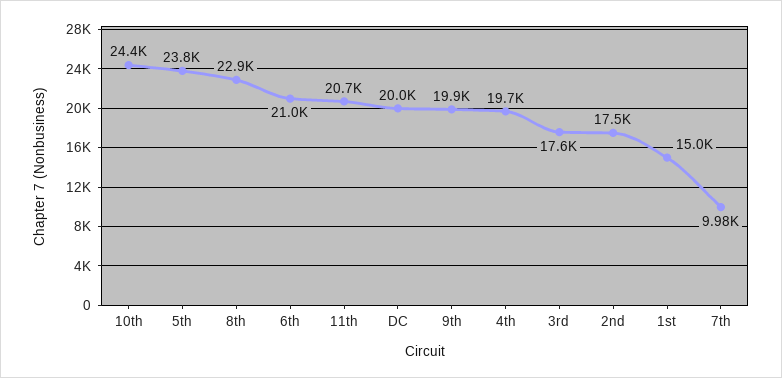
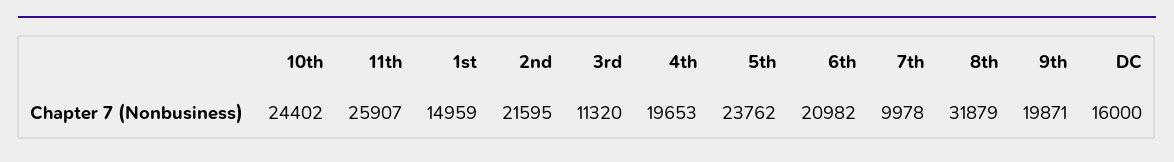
8th: 22900 -> 31879
11th: 20700 -> 25907
DC: 20000 -> 16000
3rd: 17600 -> 11320
2nd: 17500 -> 21595

